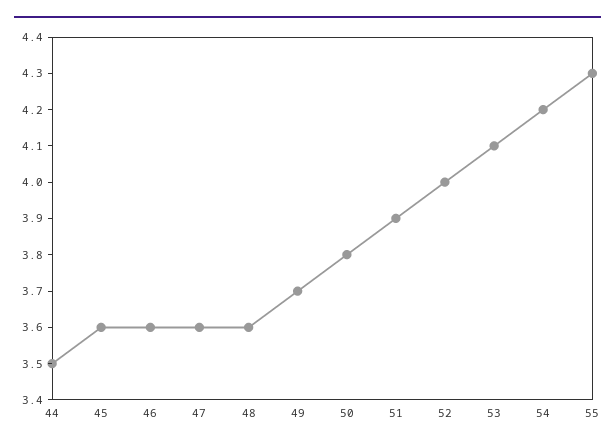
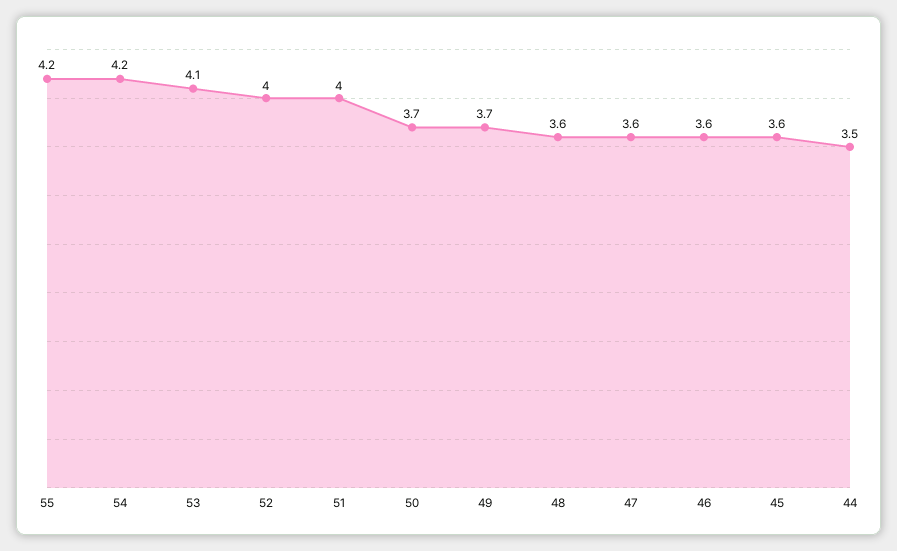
50: 3.8 -> 3.7
51: 3.9 -> 4
55: 4.3 -> 4.2

